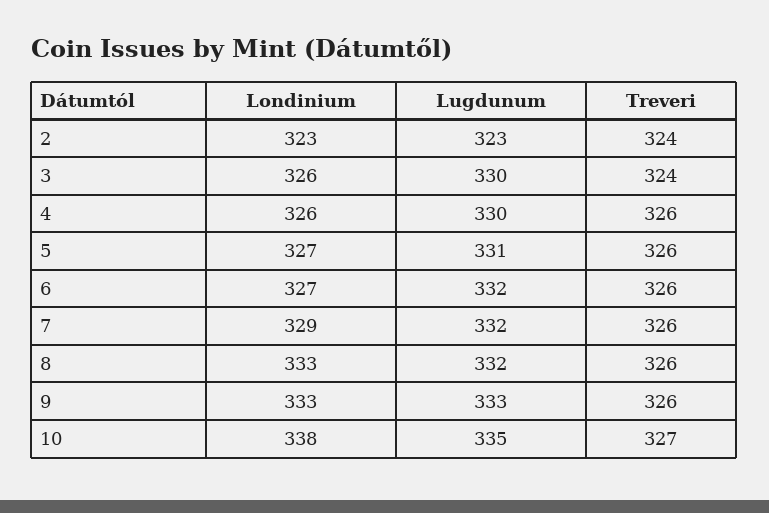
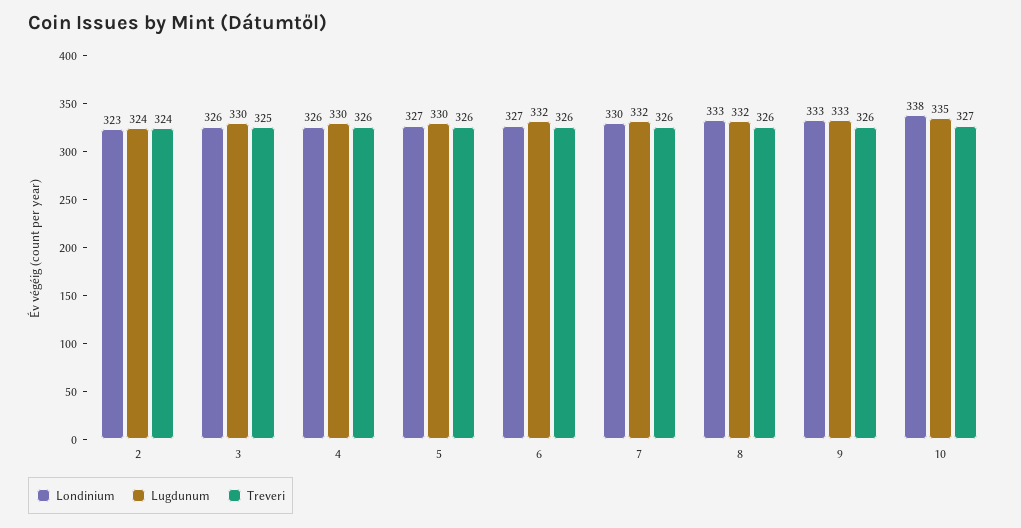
Lugdunum, 2: 323 -> 324
Treveri, 3: 324 -> 325
Lugdunum, 5: 331 -> 330
Londinium, 7: 329 -> 330

